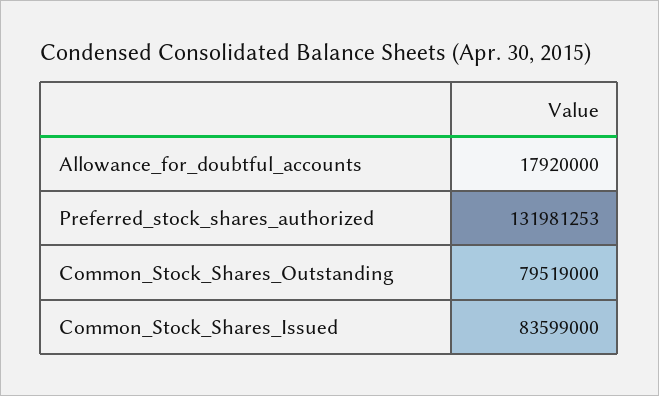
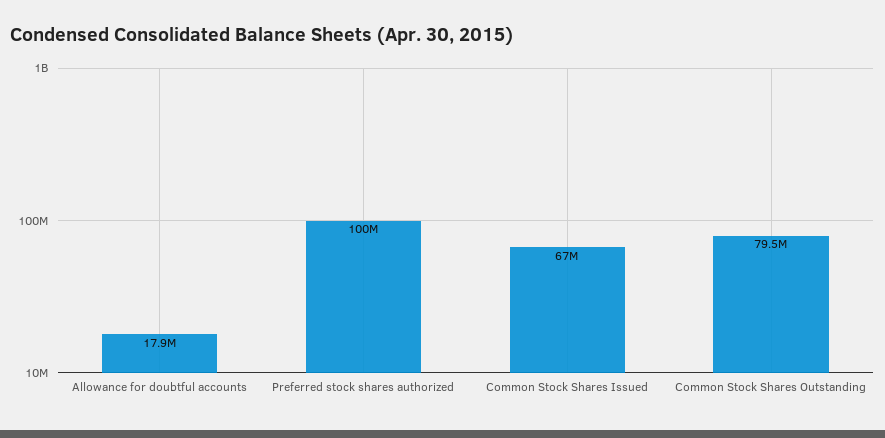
Preferred_stock_shares_authorized: 131981253 -> 100000000
Common_Stock_Shares_Issued: 83599000 -> 67000000

